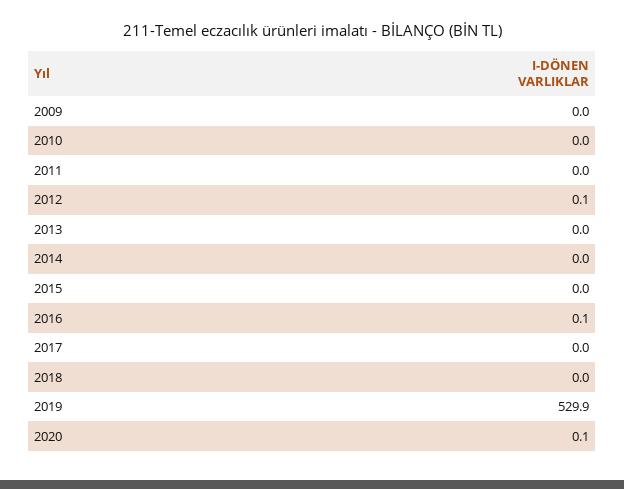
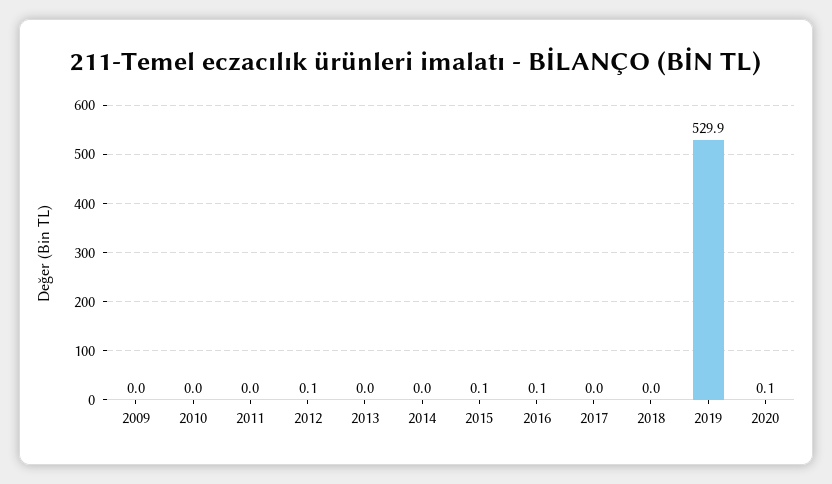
2015: 0 -> 0.1

